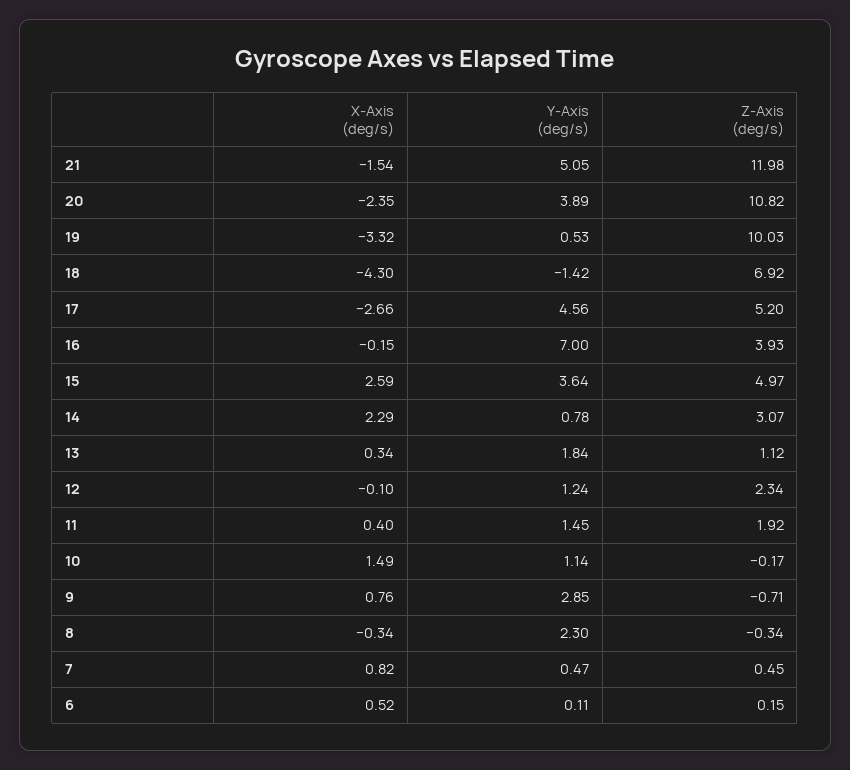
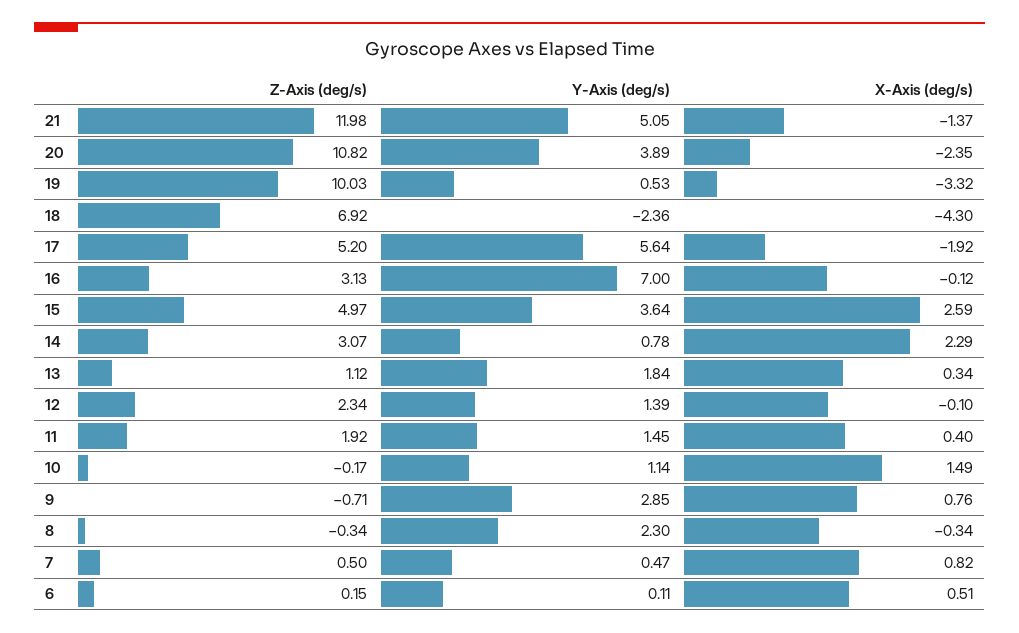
X-Axis (deg/s), 21: -1.54 -> -1.37
Y-Axis (deg/s), 18: -1.42 -> -2.36
X-Axis (deg/s), 17: -2.66 -> -1.92
Y-Axis (deg/s), 17: 4.56 -> 5.64
X-Axis (deg/s), 16: -0.15 -> -0.12
Z-Axis (deg/s), 16: 3.93 -> 3.13
Y-Axis (deg/s), 12: 1.24 -> 1.39
Z-Axis (deg/s), 7: 0.45 -> 0.5
X-Axis (deg/s), 6: 0.52 -> 0.51

